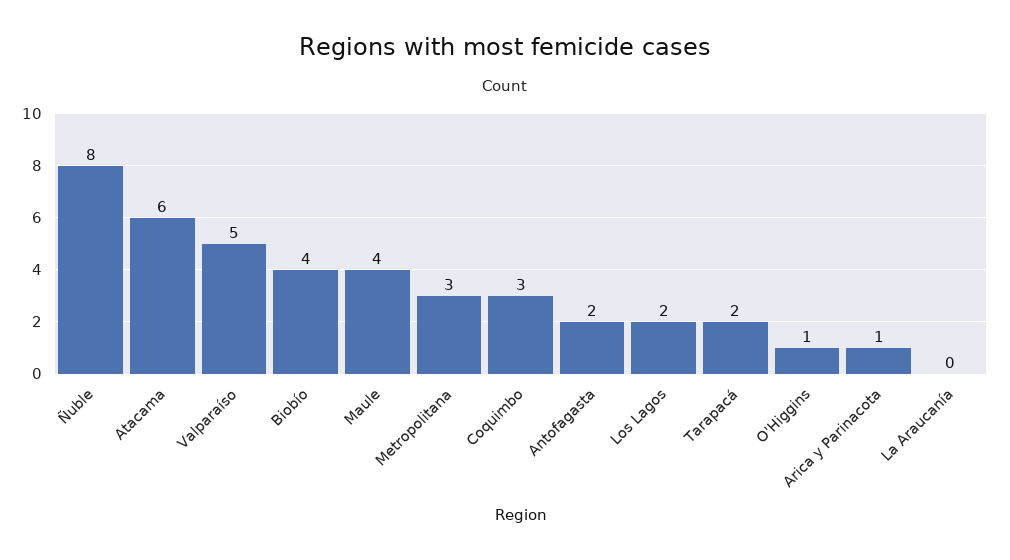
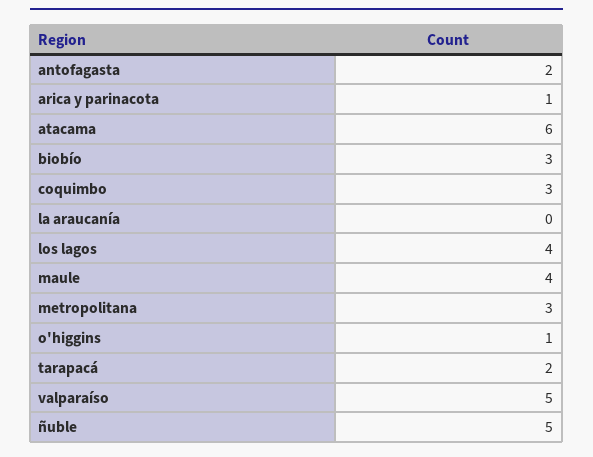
Ñuble: 8 -> 5
Biobío: 4 -> 3
Los Lagos: 2 -> 4

